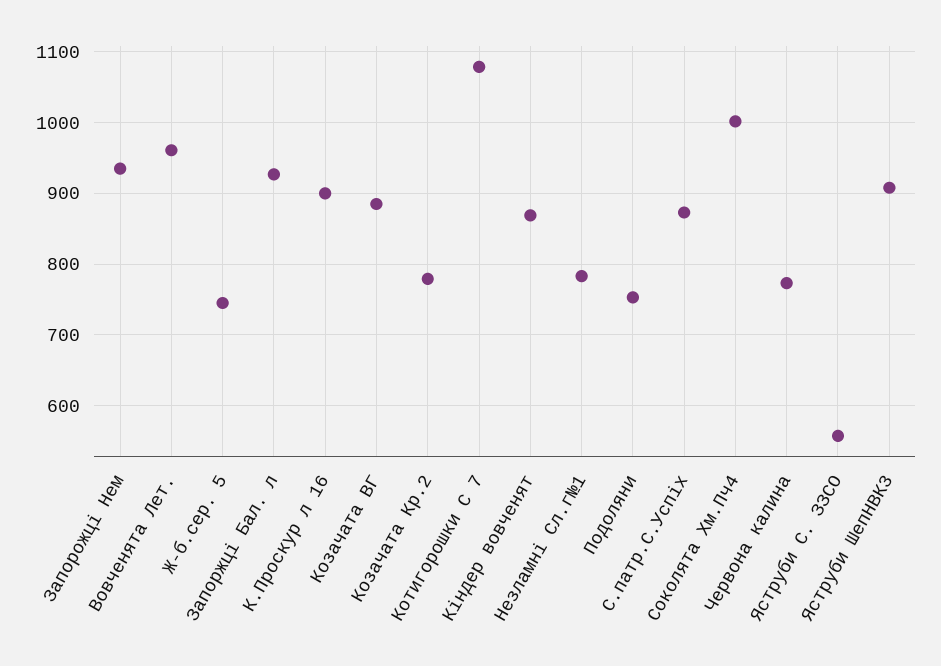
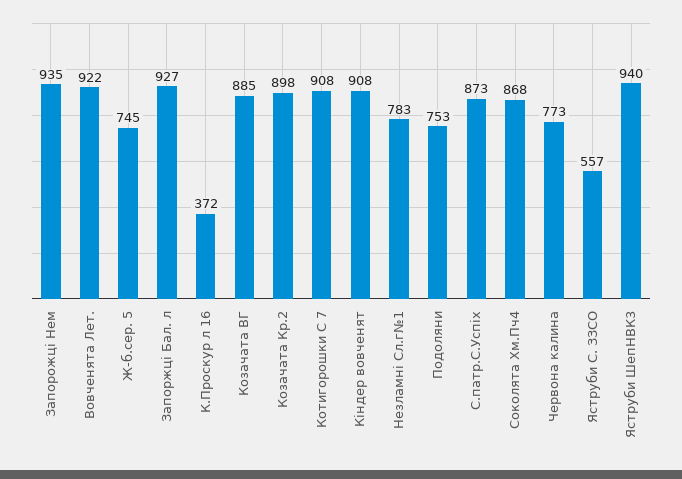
Вовченята Лет.: 960 -> 922
К.Проскур л 16: 900 -> 372
Козачата Кр.2: 780 -> 898
Котигорошки С 7: 1080 -> 908
Кіндер вовченят: 870 -> 908
Соколята Хм.Пч4: 1000 -> 868
Яструби ШепНВК3: 910 -> 940

